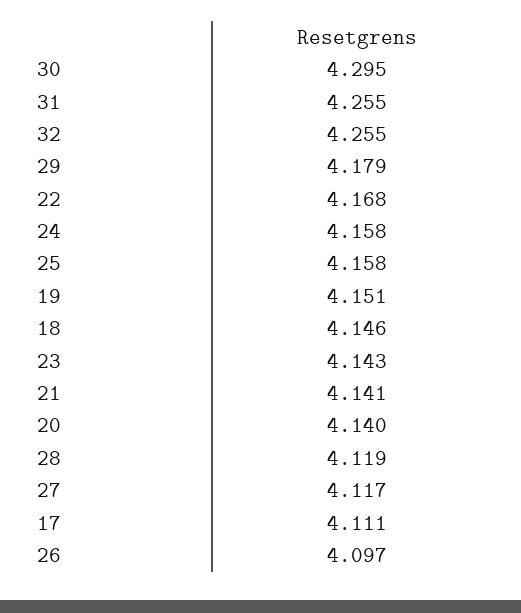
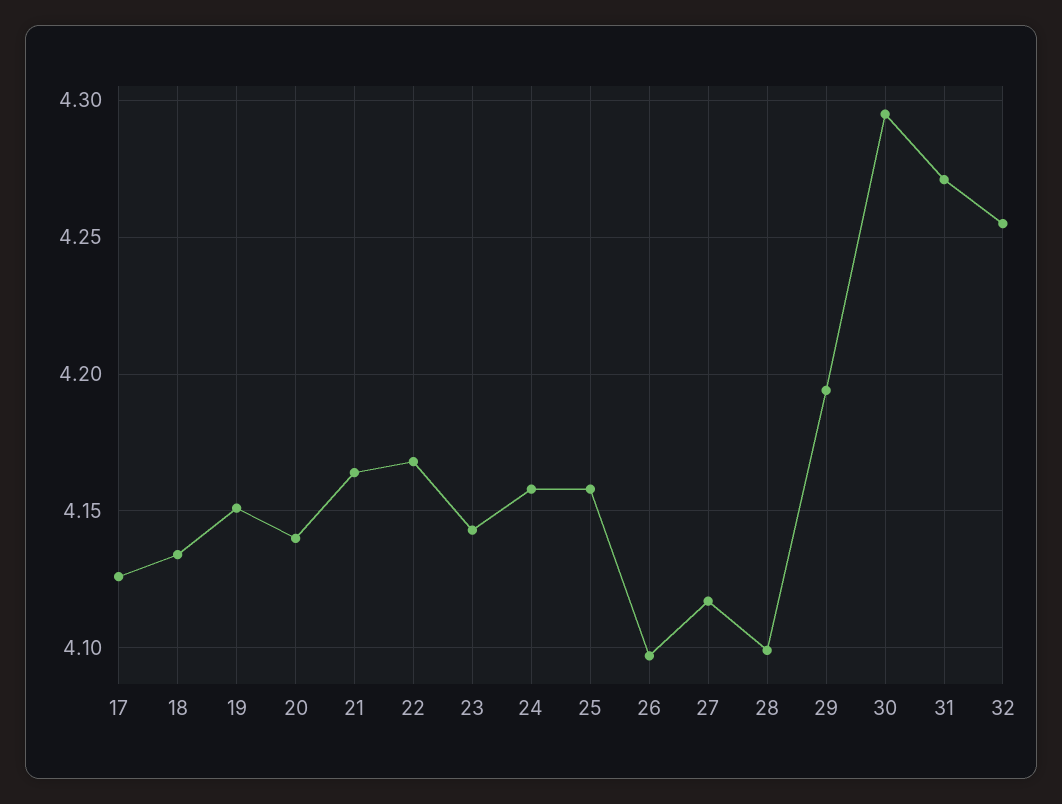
31: 4.255 -> 4.27
29: 4.179 -> 4.195
18: 4.146 -> 4.135
21: 4.141 -> 4.165
28: 4.119 -> 4.1
17: 4.111 -> 4.125

